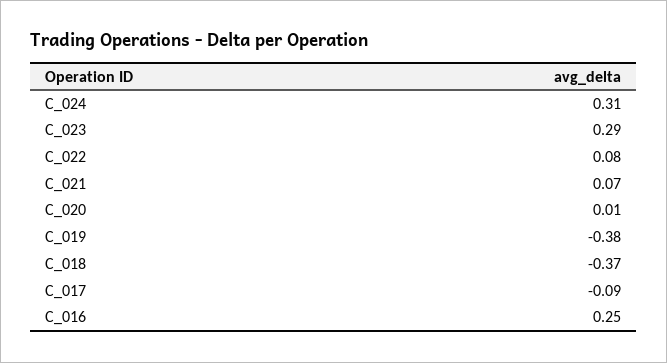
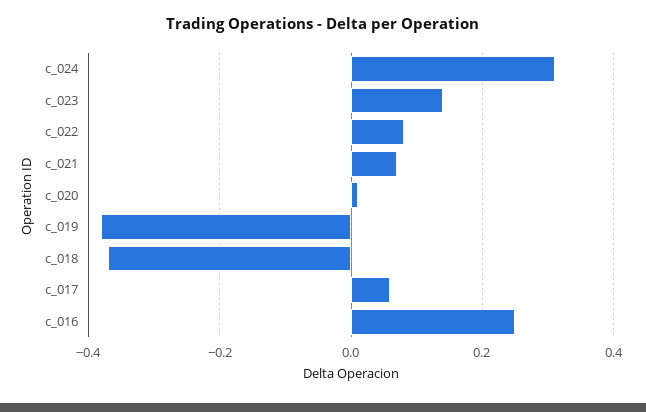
C_023: 0.29 -> 0.15
C_017: -0.09 -> 0.05

